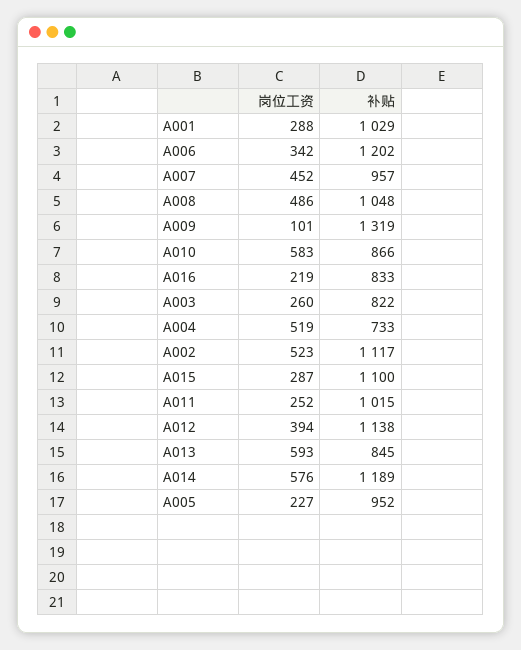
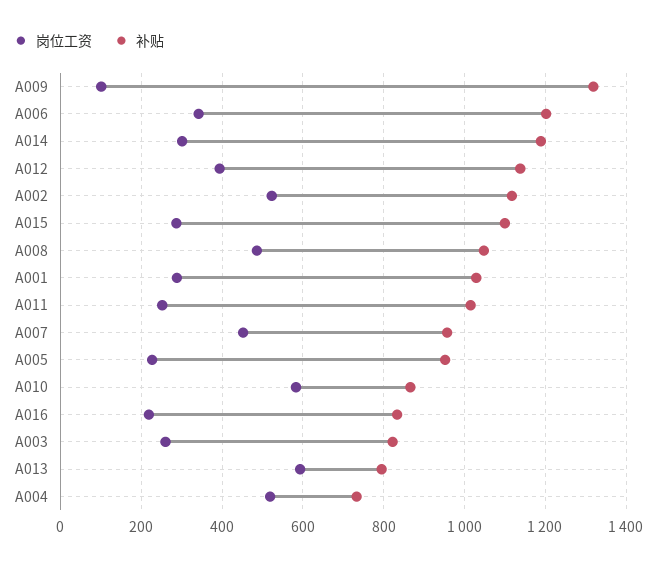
补贴, A013: 845 -> 800
岗位工资, A014: 576 -> 300

